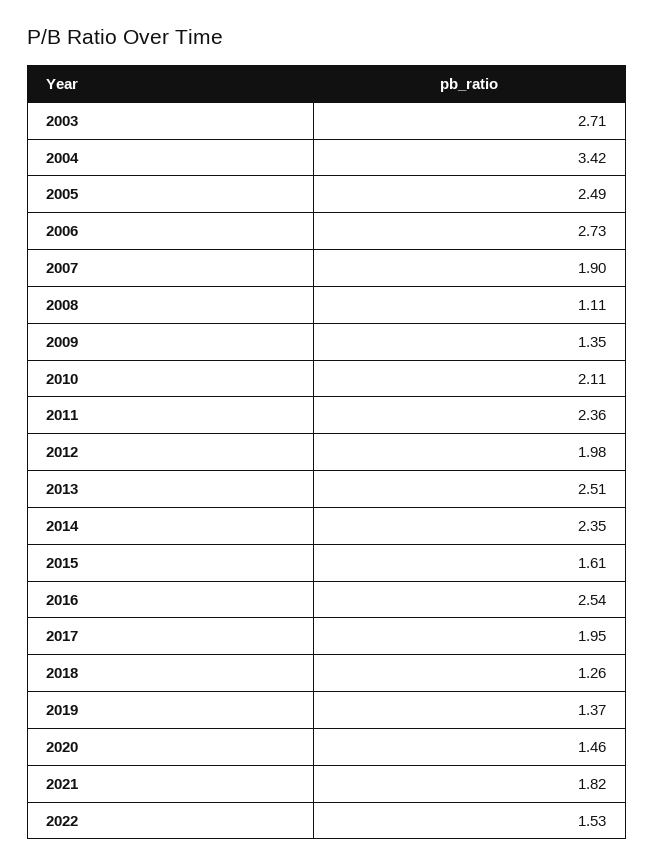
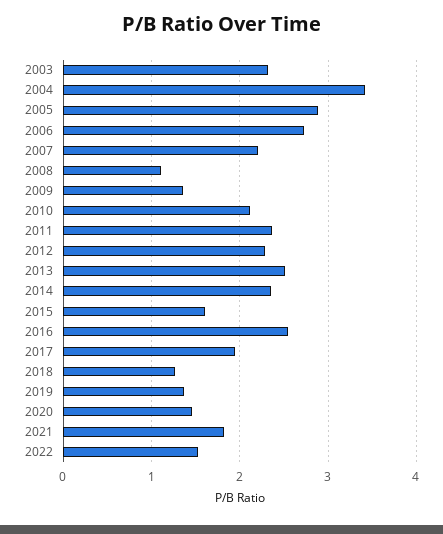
2003: 2.71 -> 2.3
2005: 2.49 -> 2.9
2007: 1.9 -> 2.2
2012: 1.98 -> 2.3

